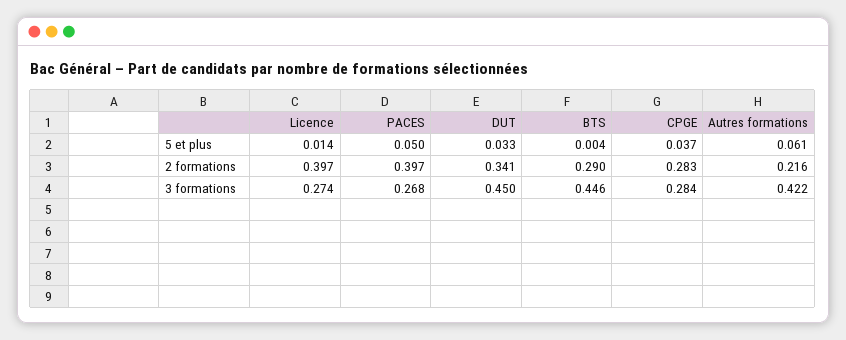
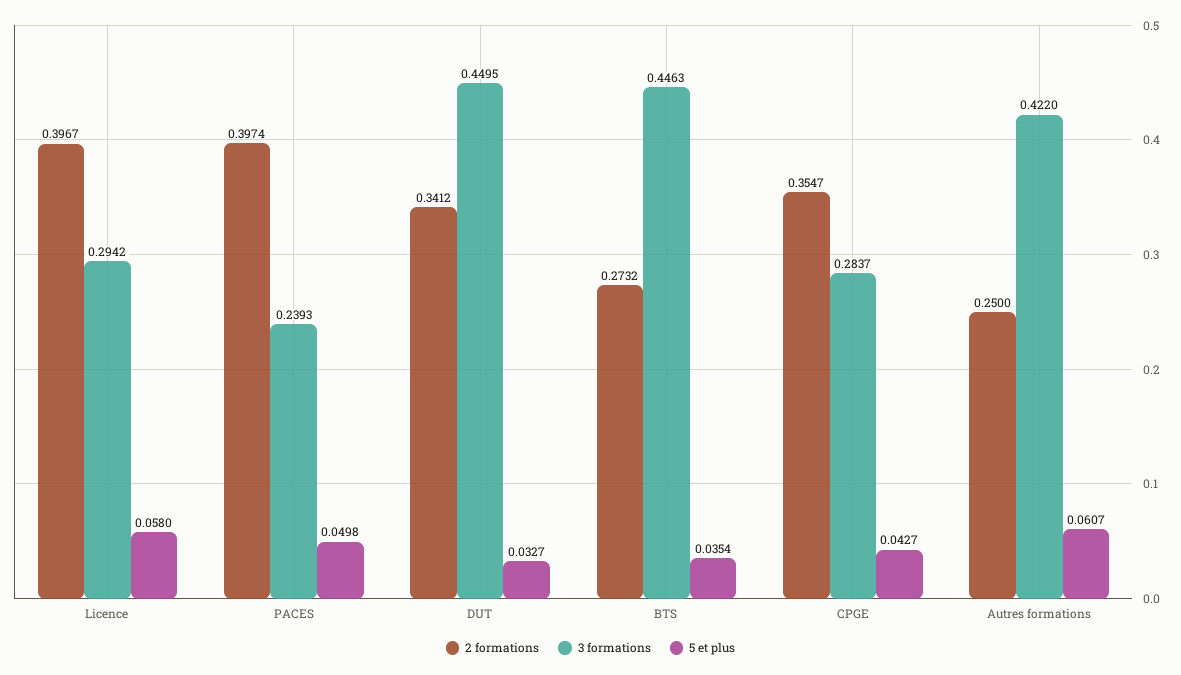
5 et plus, Licence: 0.014 -> 0.058
5 et plus, BTS: 0.004 -> 0.0354
5 et plus, CPGE: 0.037 -> 0.0427
2 formations, BTS: 0.29 -> 0.2732
2 formations, CPGE: 0.283 -> 0.3547
2 formations, Autres formations: 0.216 -> 0.25
3 formations, Licence: 0.274 -> 0.2942
3 formations, PACES: 0.268 -> 0.2393

